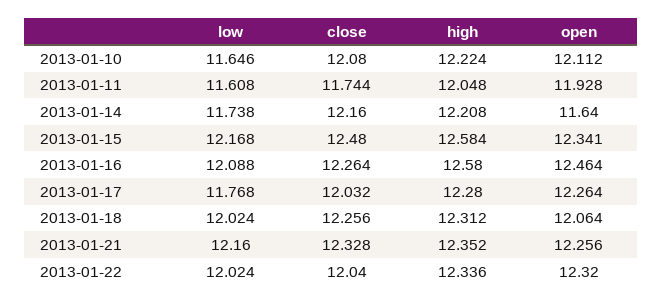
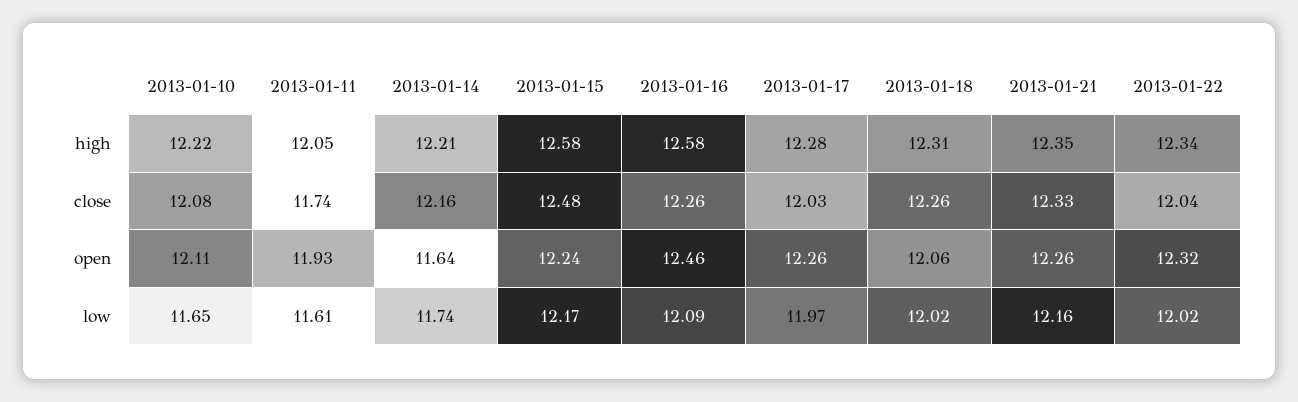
open, 2013-01-15: 12.341 -> 12.24
low, 2013-01-17: 11.768 -> 11.97

